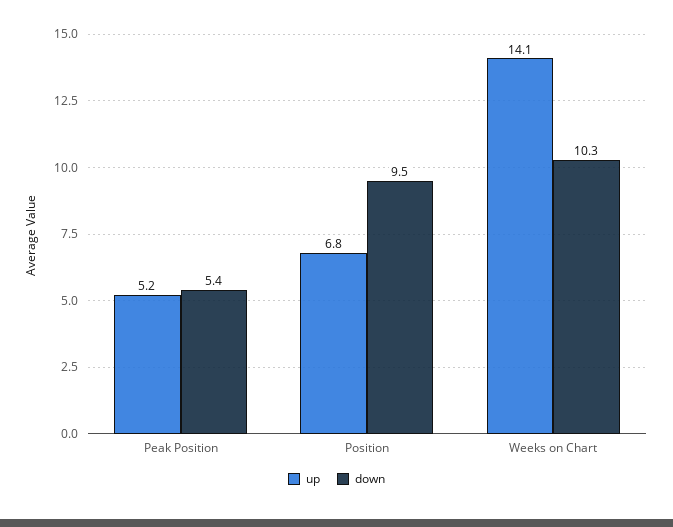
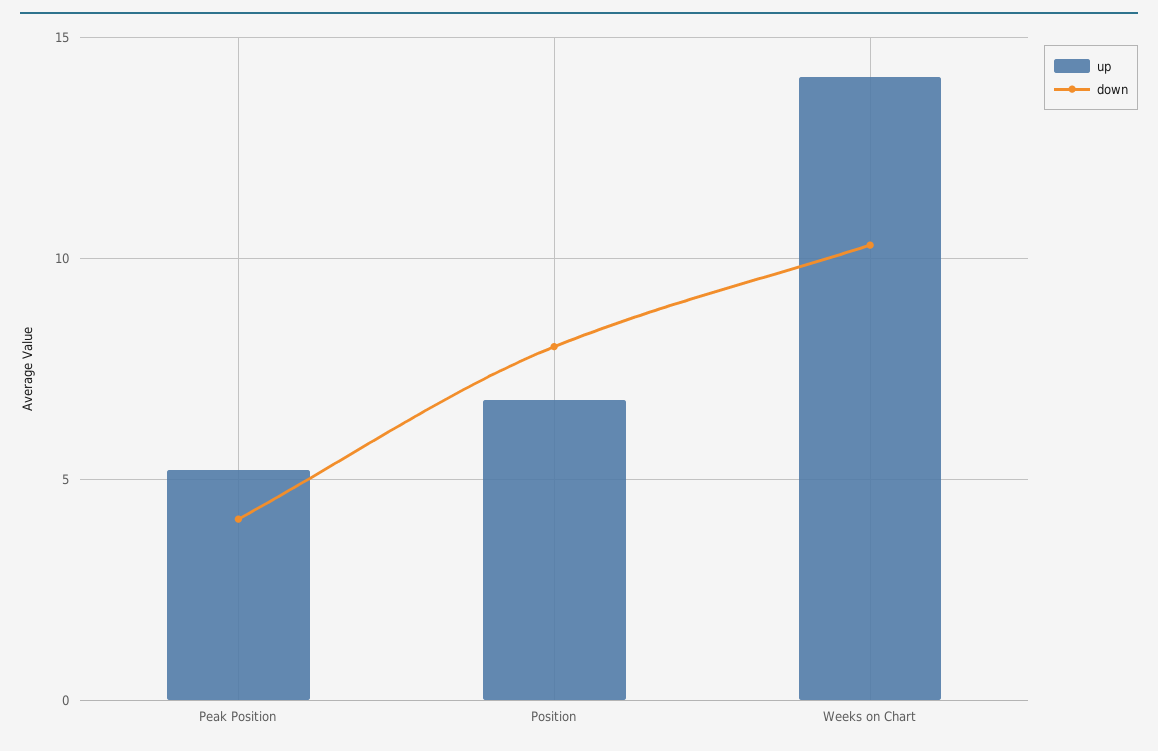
down, Peak Position: 5.4 -> 4
down, Position: 9.5 -> 8

